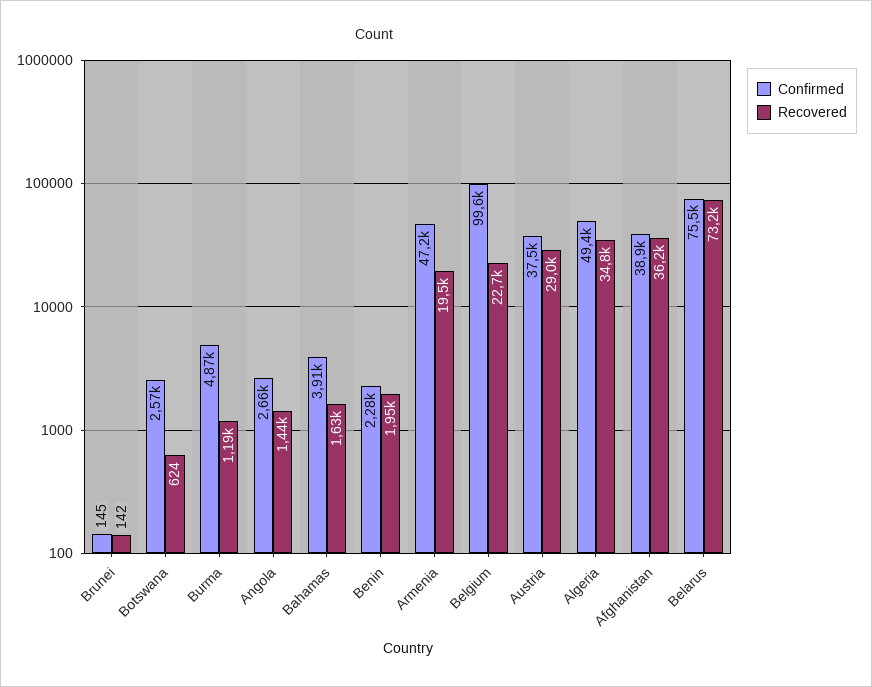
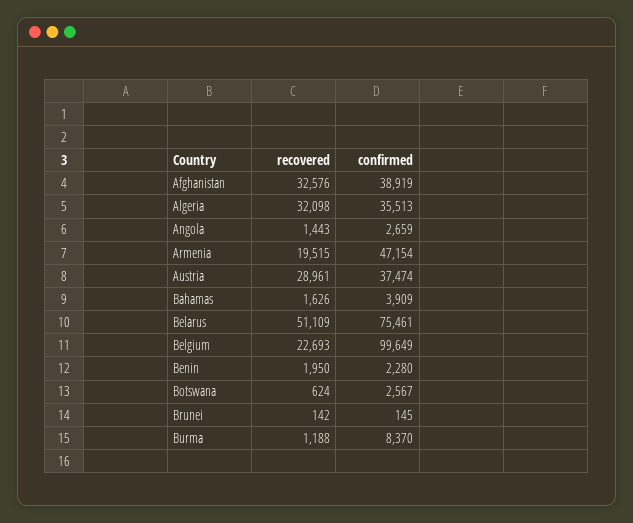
Confirmed, Burma: 4870 -> 8370
Confirmed, Algeria: 49400 -> 35513
Recovered, Algeria: 34800 -> 32098
Recovered, Afghanistan: 36200 -> 32576
Recovered, Belarus: 73200 -> 51109

